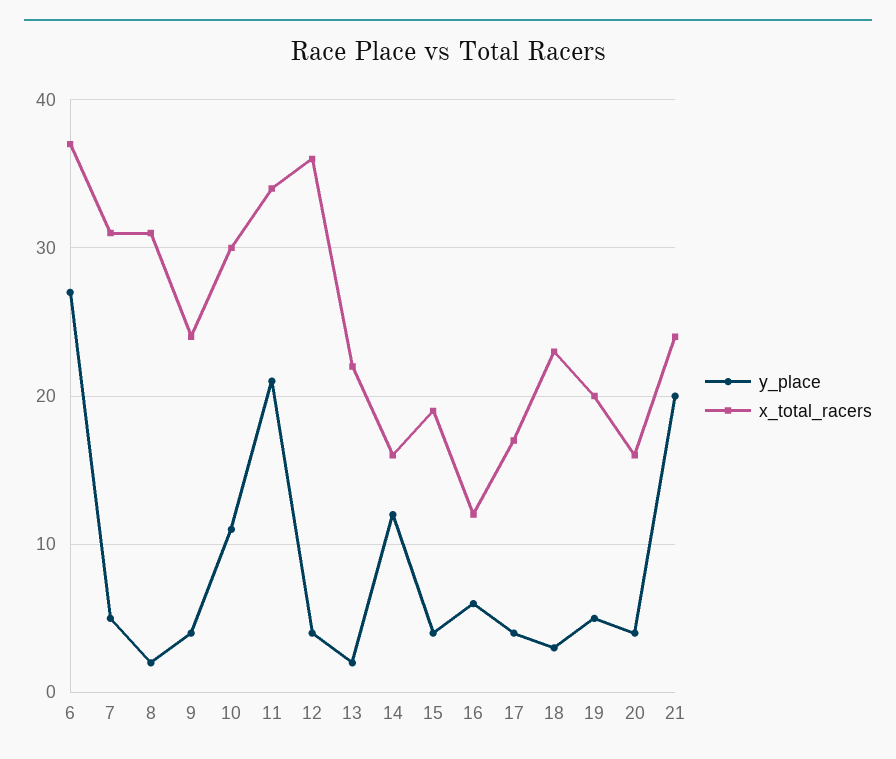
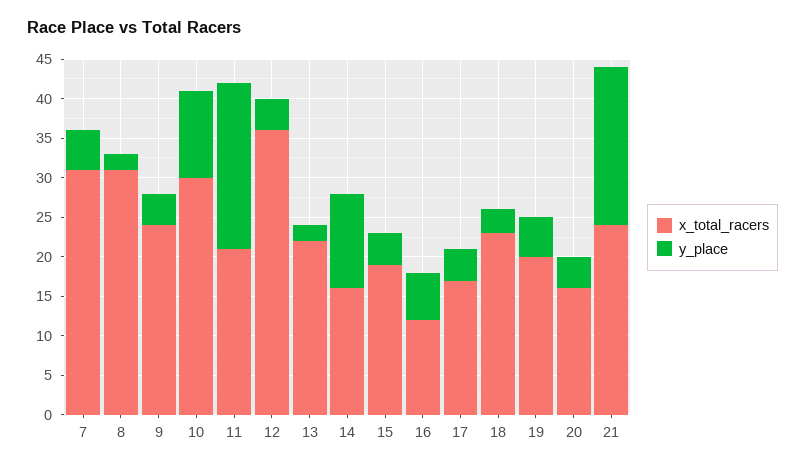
y_place, 6: 27 -> none
x_total_racers, 6: 37 -> none
x_total_racers, 11: 34 -> 20

